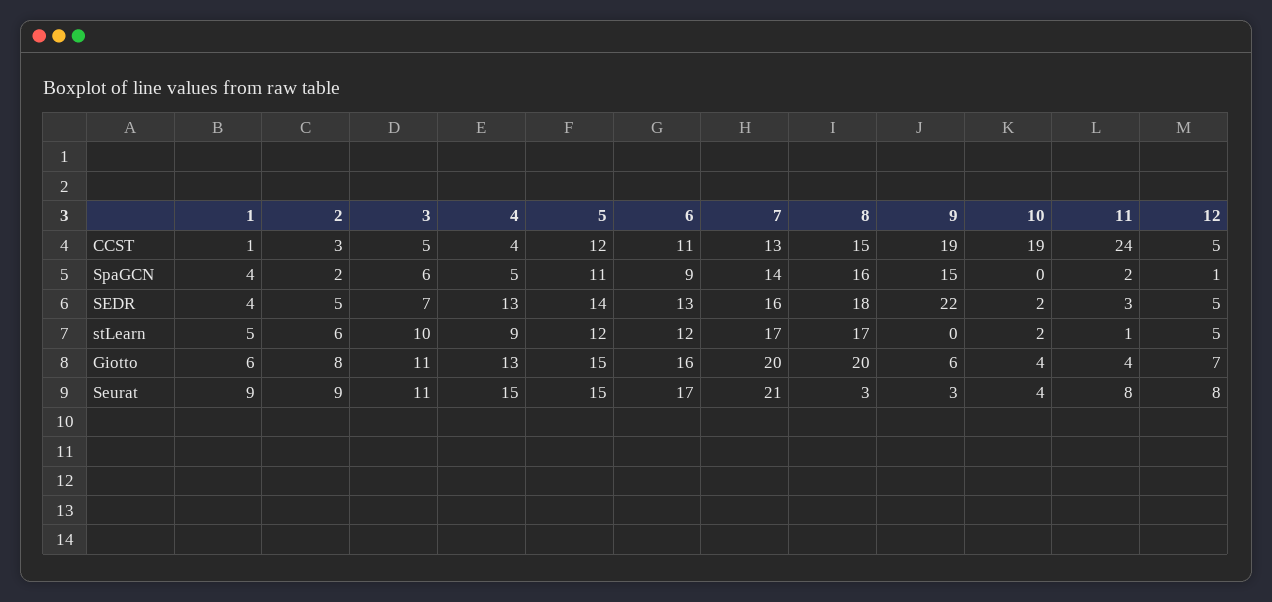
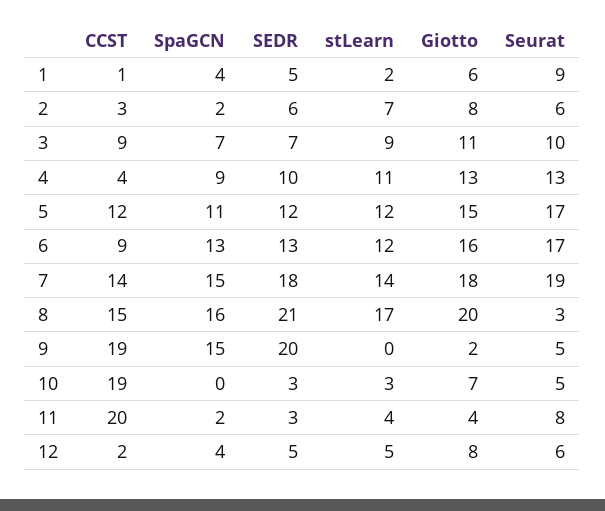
3, CCST: 5 -> 9
6, CCST: 11 -> 9
7, CCST: 13 -> 14
11, CCST: 24 -> 20
12, CCST: 5 -> 2
3, SpaGCN: 6 -> 7
4, SpaGCN: 5 -> 9
6, SpaGCN: 9 -> 13
7, SpaGCN: 14 -> 15
12, SpaGCN: 1 -> 4
1, SEDR: 4 -> 5
2, SEDR: 5 -> 6
4, SEDR: 13 -> 10
5, SEDR: 14 -> 12
7, SEDR: 16 -> 18
8, SEDR: 18 -> 21
9, SEDR: 22 -> 20
10, SEDR: 2 -> 3
1, stLearn: 5 -> 2
2, stLearn: 6 -> 7
3, stLearn: 10 -> 9
4, stLearn: 9 -> 11
7, stLearn: 17 -> 14
10, stLearn: 2 -> 3
11, stLearn: 1 -> 4
7, Giotto: 20 -> 18
9, Giotto: 6 -> 2
10, Giotto: 4 -> 7
12, Giotto: 7 -> 8
2, Seurat: 9 -> 6
3, Seurat: 11 -> 10
4, Seurat: 15 -> 13
5, Seurat: 15 -> 17
7, Seurat: 21 -> 19
9, Seurat: 3 -> 5
10, Seurat: 4 -> 5
12, Seurat: 8 -> 6

